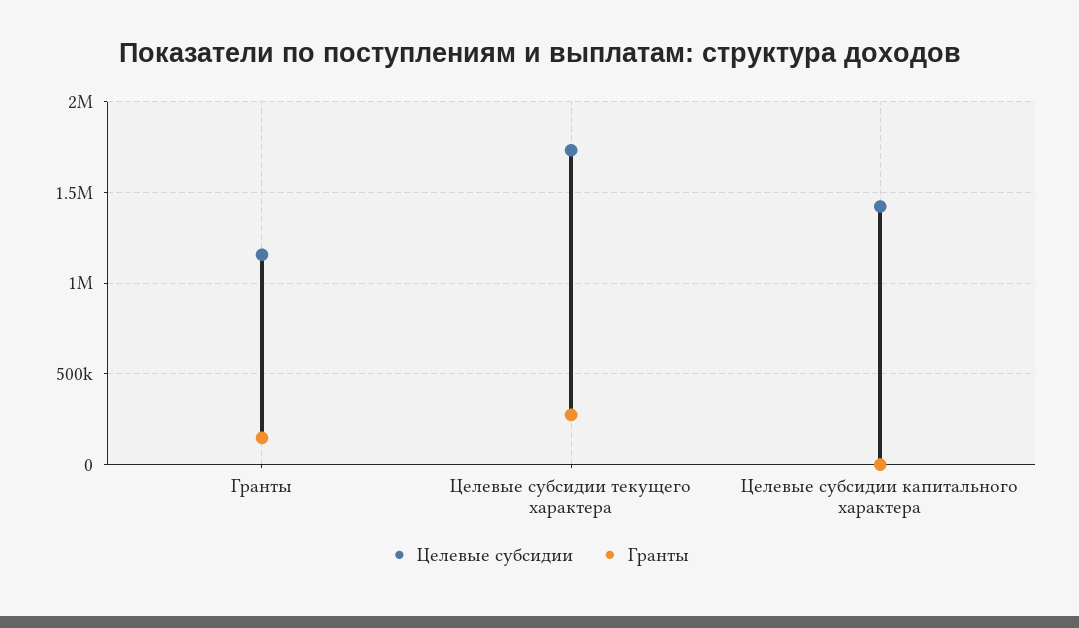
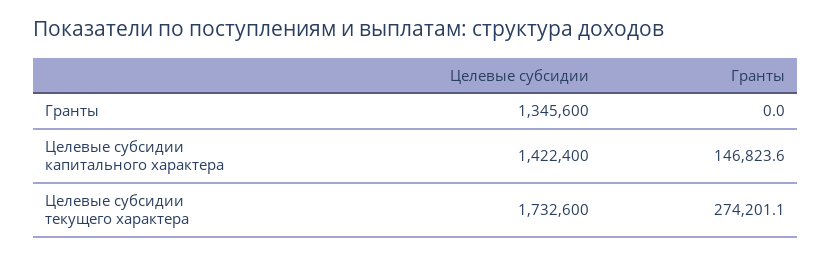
Целевые субсидии, Гранты: 1150000 -> 1345600
Гранты, Гранты: 150000 -> 0
Гранты, Целевые субсидии капитального характера: 0 -> 146823.6

